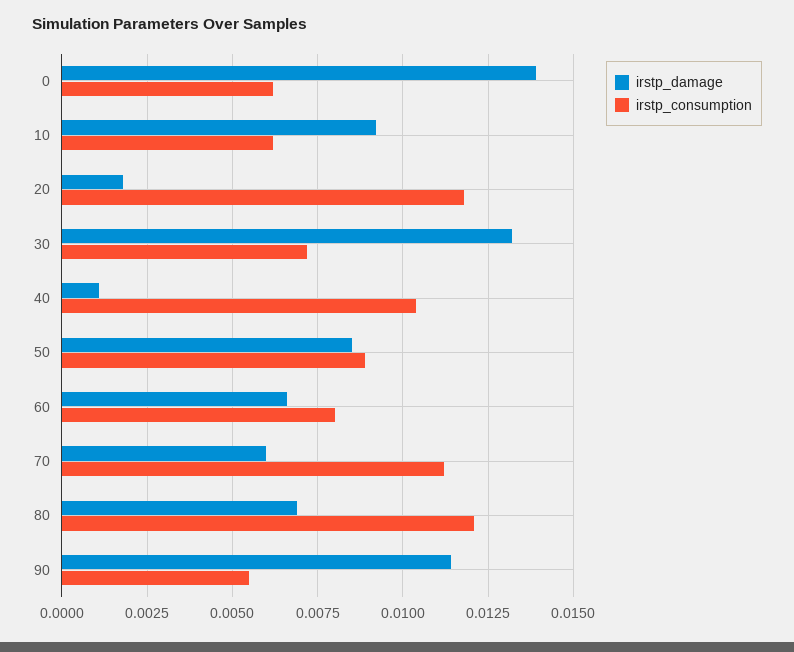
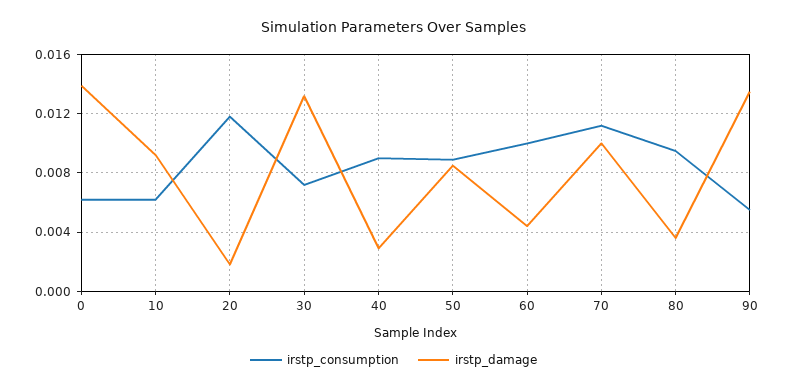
irstp_damage, 40: 0.001 -> 0.003
irstp_consumption, 40: 0.0105 -> 0.009
irstp_damage, 60: 0.0065 -> 0.0045
irstp_consumption, 60: 0.008 -> 0.01
irstp_damage, 70: 0.006 -> 0.01
irstp_damage, 80: 0.007 -> 0.0035
irstp_consumption, 80: 0.012 -> 0.0095
irstp_damage, 90: 0.0115 -> 0.0135

